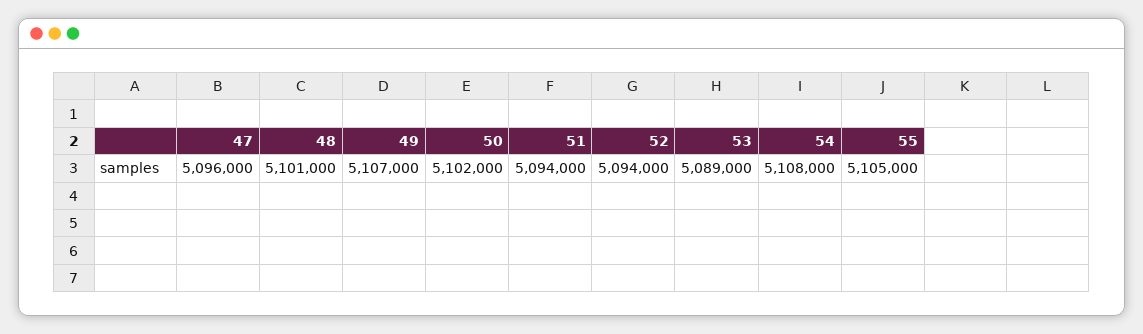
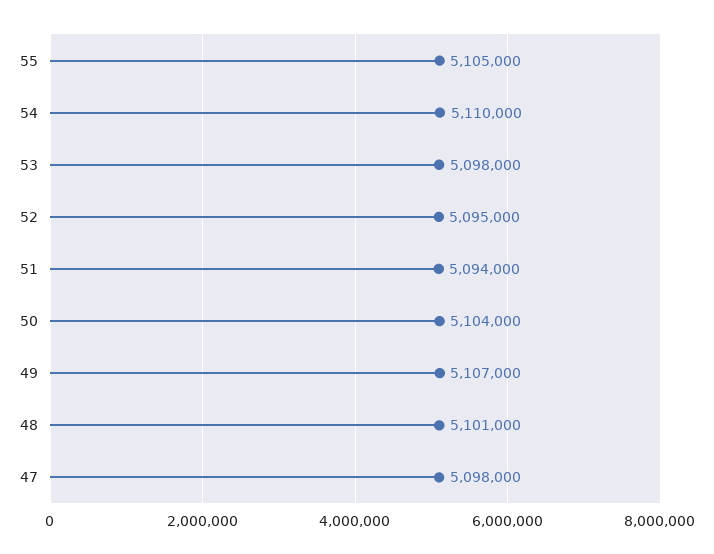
47: 5096000 -> 5098000
50: 5102000 -> 5104000
52: 5094000 -> 5095000
53: 5089000 -> 5098000
54: 5108000 -> 5110000

